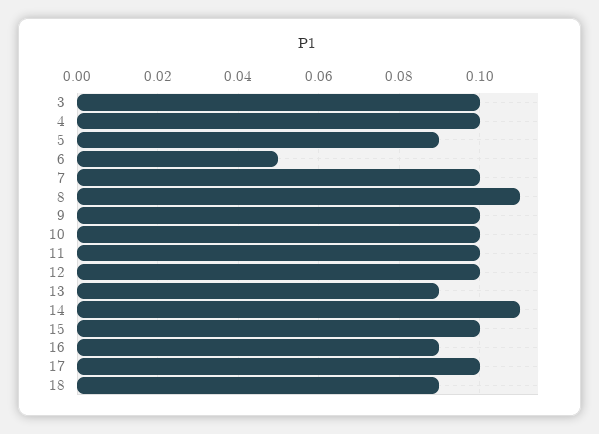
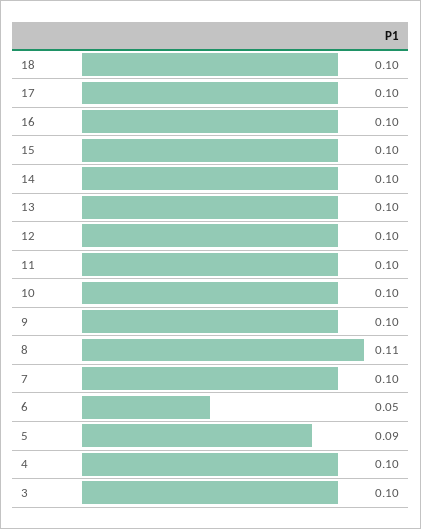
13: 0.09 -> 0.1
14: 0.11 -> 0.1
16: 0.09 -> 0.1
18: 0.09 -> 0.1

